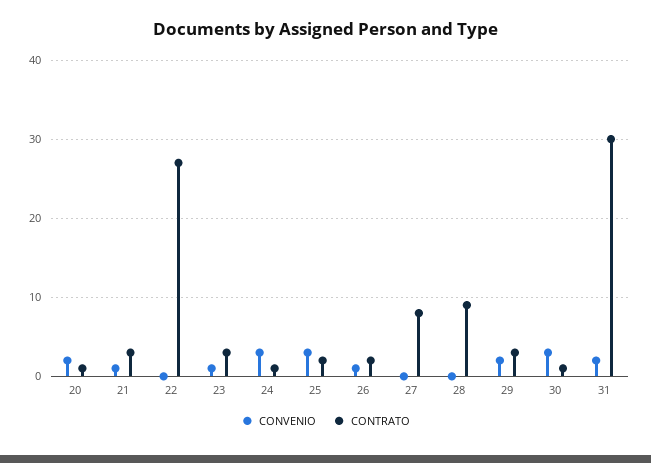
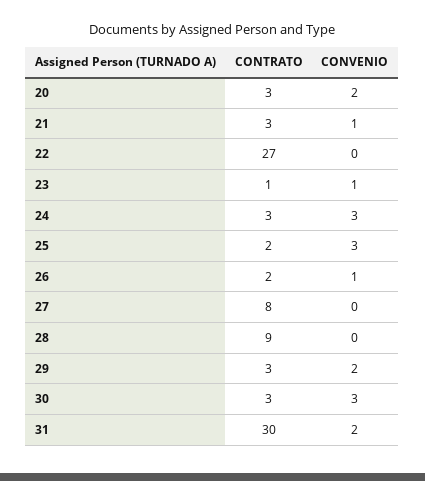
CONTRATO, 20: 1 -> 3
CONTRATO, 23: 3 -> 1
CONTRATO, 24: 1 -> 3
CONTRATO, 30: 1 -> 3

